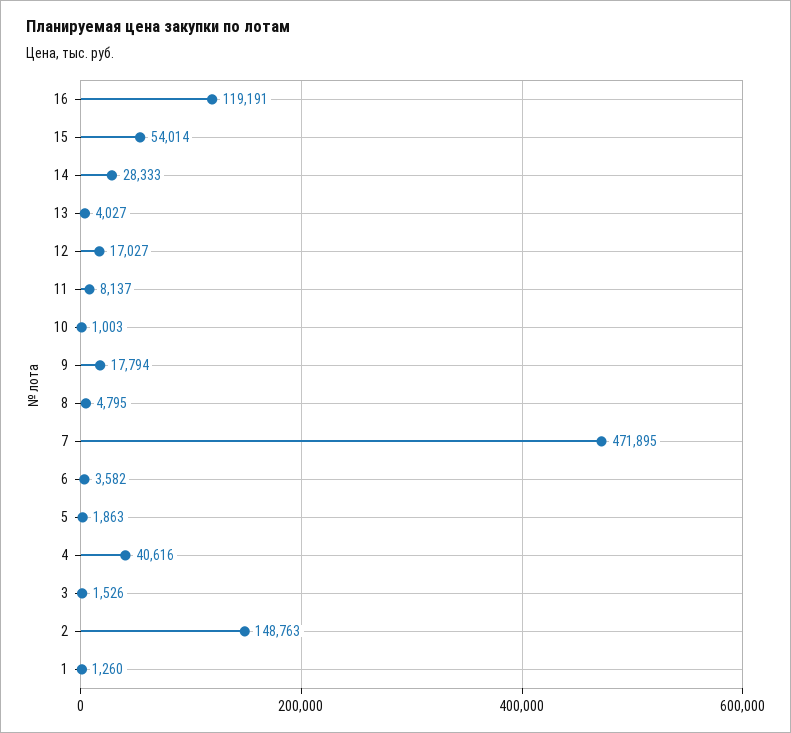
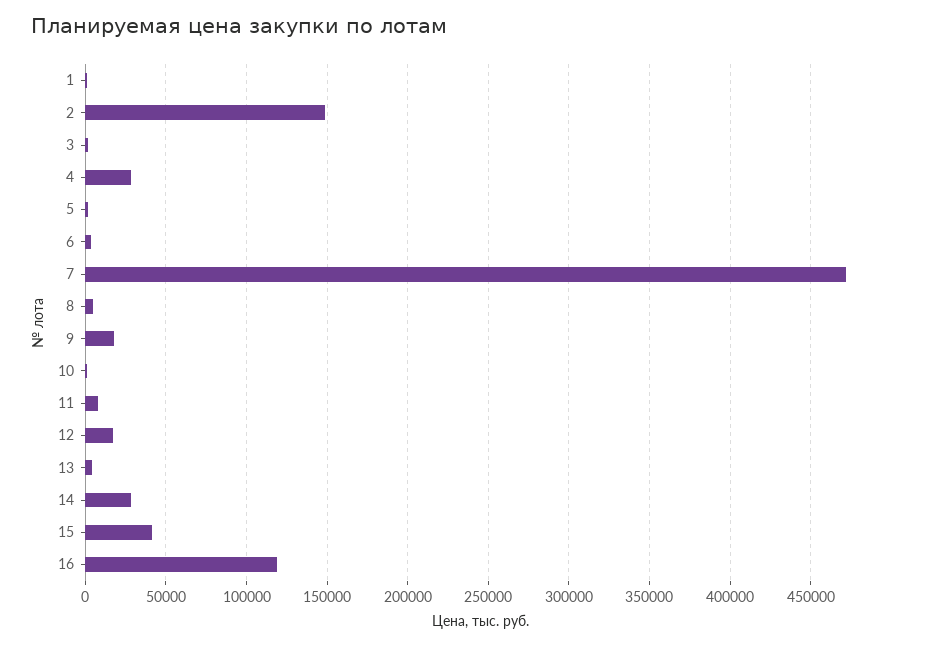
15: 54014 -> 40000
4: 40616 -> 30000

